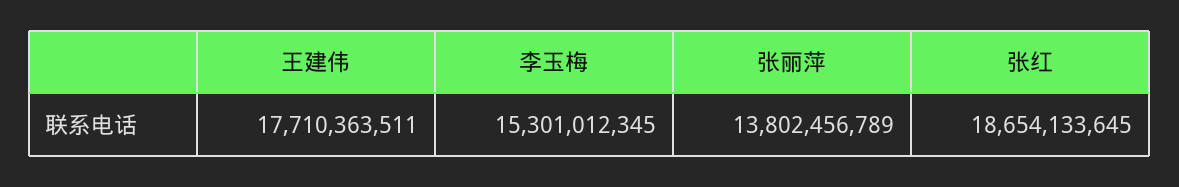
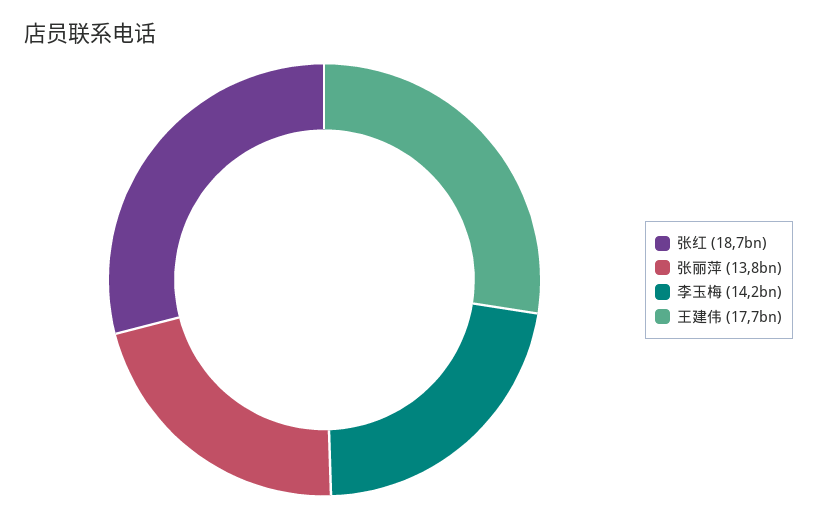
李玉梅: 15301012345 -> 14200000000

